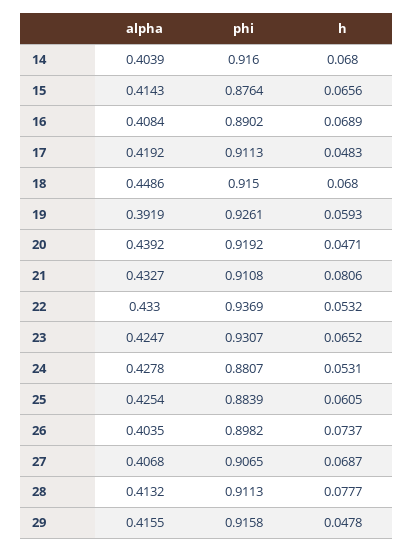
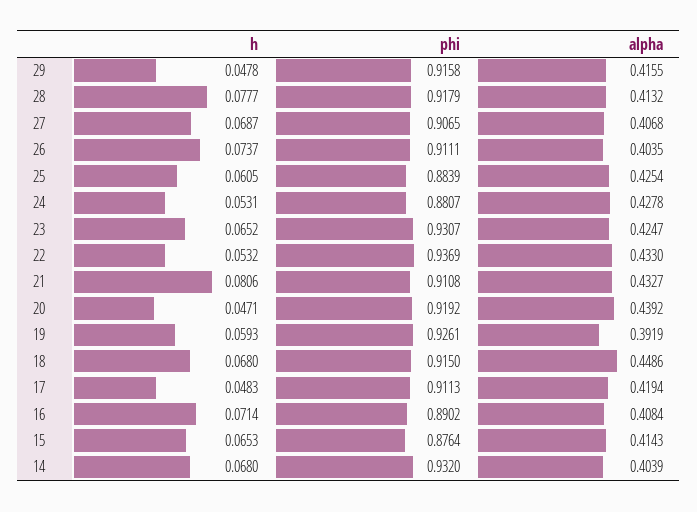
phi, 14: 0.916 -> 0.932
h, 15: 0.0656 -> 0.0653
h, 16: 0.0689 -> 0.0714
alpha, 17: 0.4192 -> 0.4194
phi, 26: 0.8982 -> 0.9111
phi, 28: 0.9113 -> 0.9179

